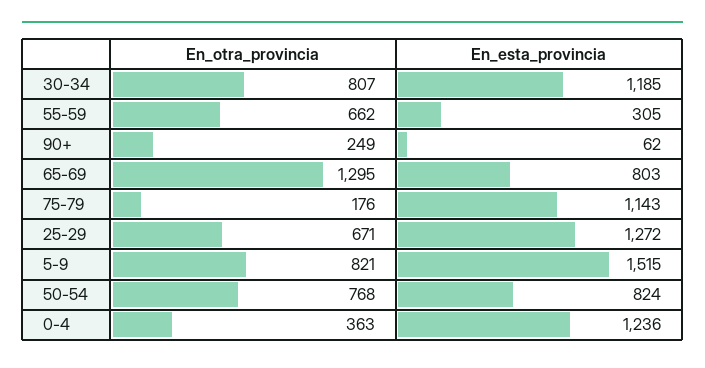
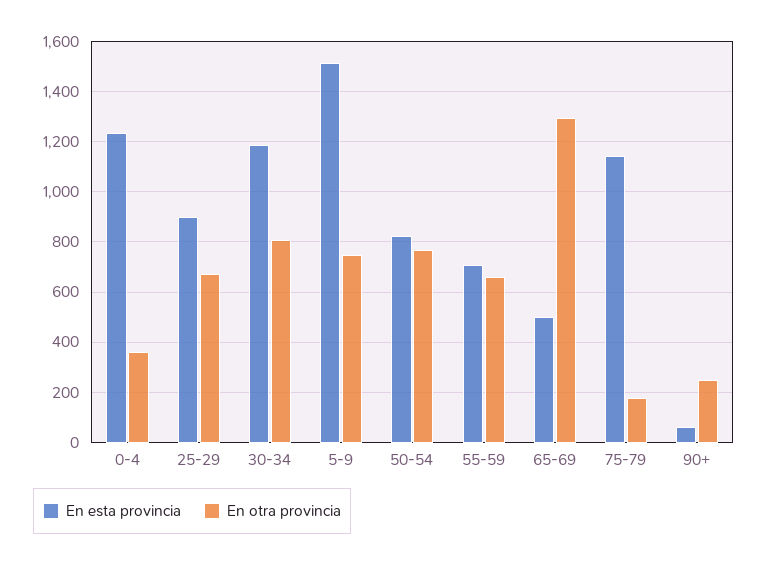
En_esta_provincia, 55-59: 305 -> 700
En_esta_provincia, 65-69: 803 -> 500
En_esta_provincia, 25-29: 1272 -> 900
En_otra_provincia, 5-9: 821 -> 750

